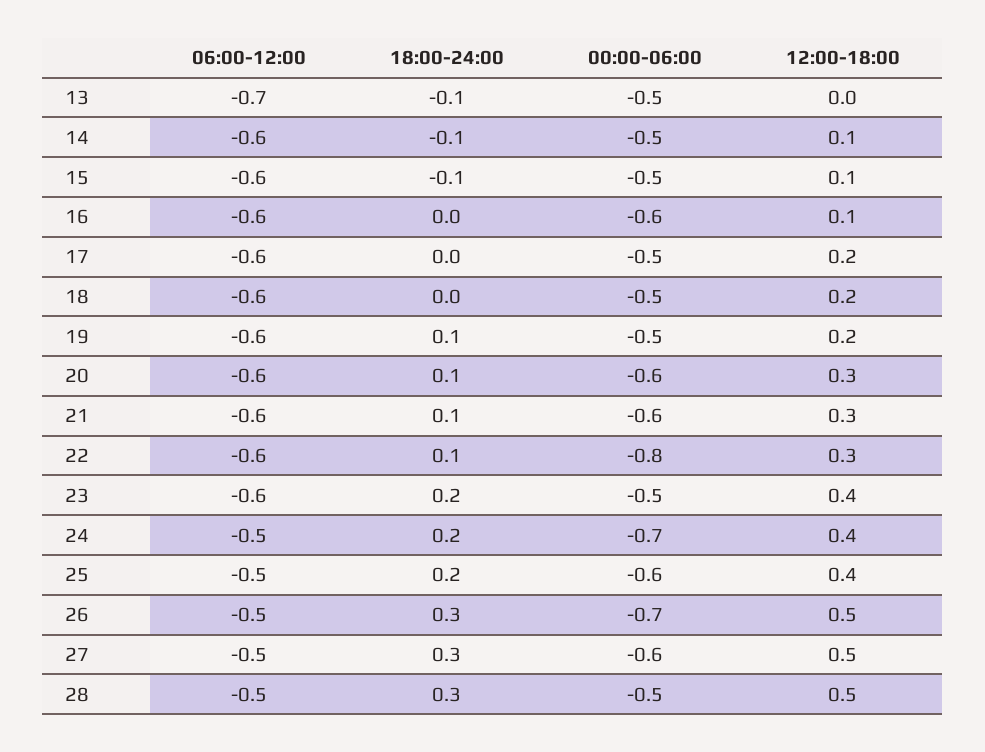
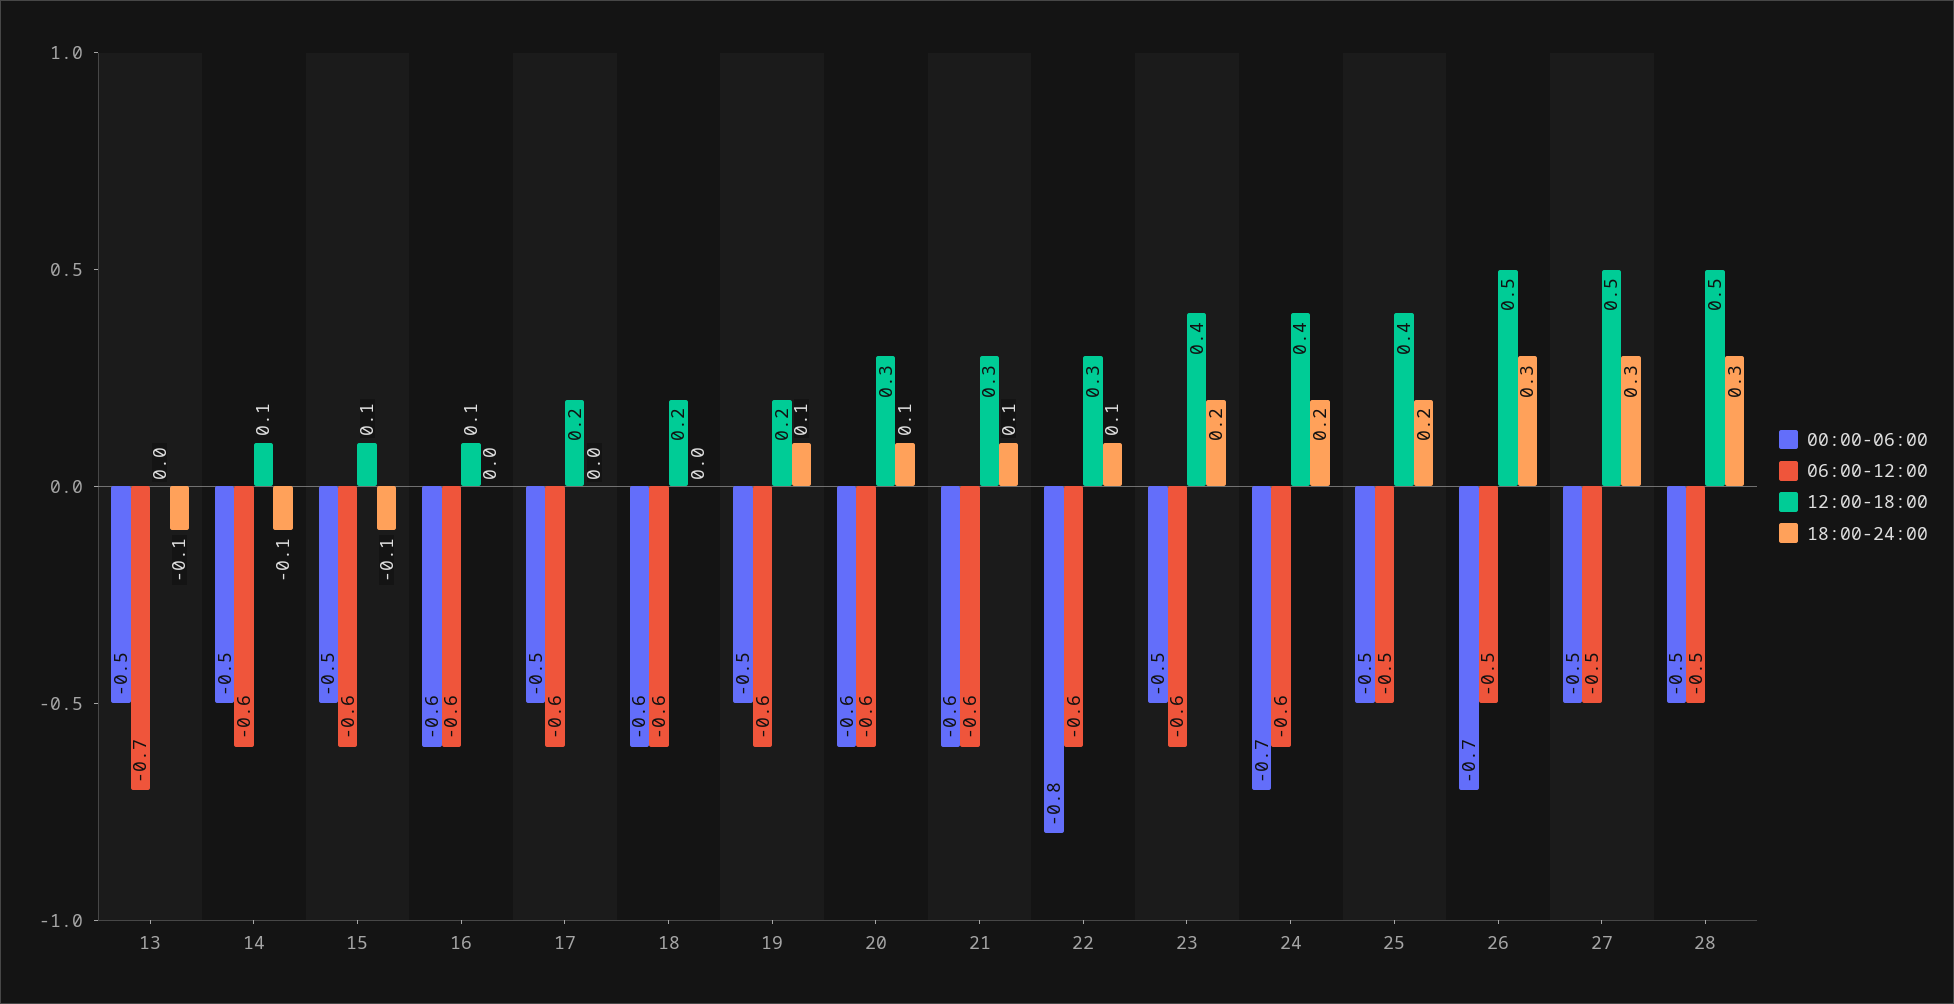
00:00-06:00, 18: -0.5 -> -0.6
06:00-12:00, 24: -0.5 -> -0.6
00:00-06:00, 25: -0.6 -> -0.5
00:00-06:00, 27: -0.6 -> -0.5

